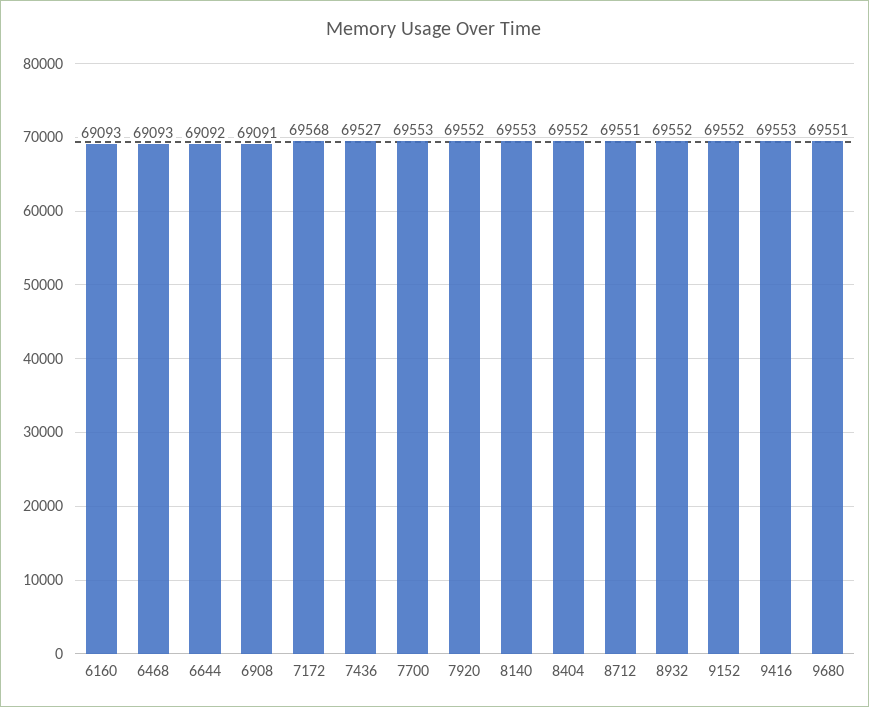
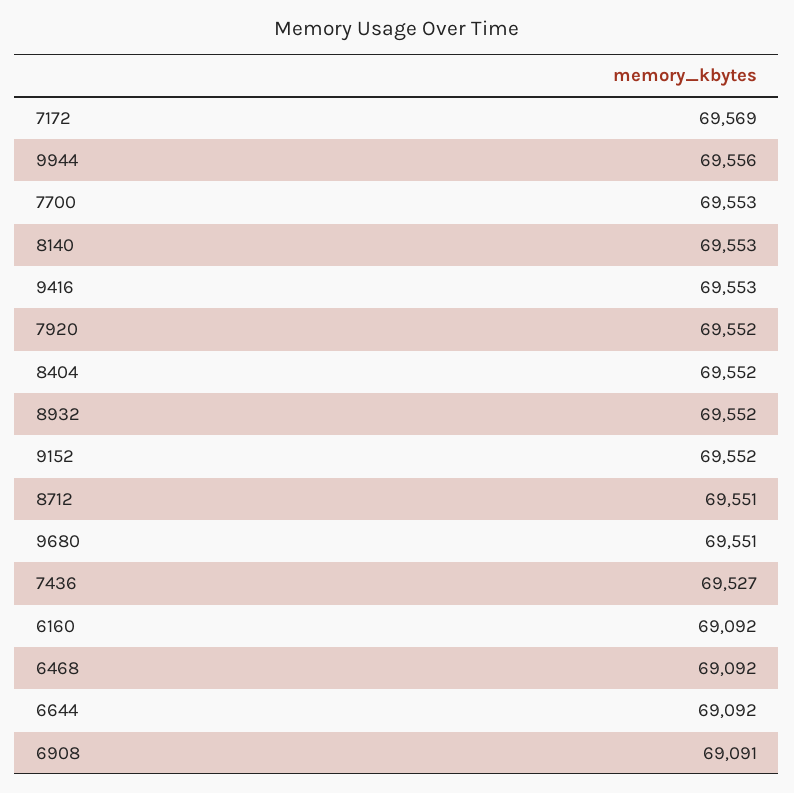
6160: 69093 -> 69092
6468: 69093 -> 69092
7172: 69568 -> 69569
9944: none -> 69556

